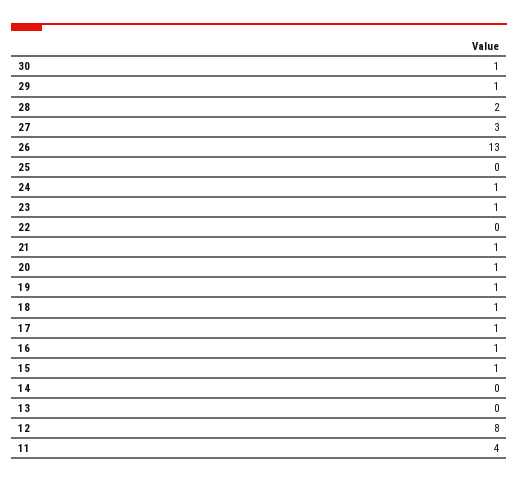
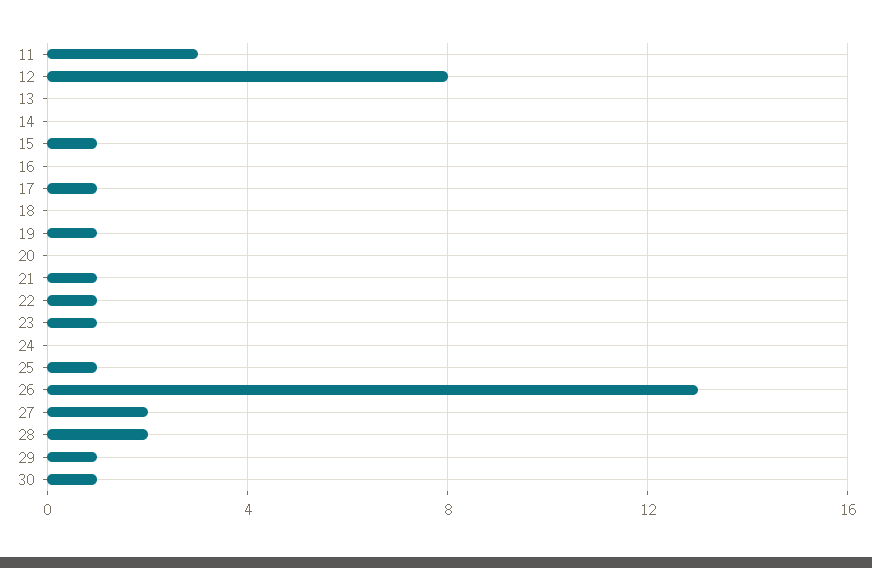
27: 3 -> 2
25: 0 -> 1
24: 1 -> 0
22: 0 -> 1
20: 1 -> 0
18: 1 -> 0
16: 1 -> 0
11: 4 -> 3

